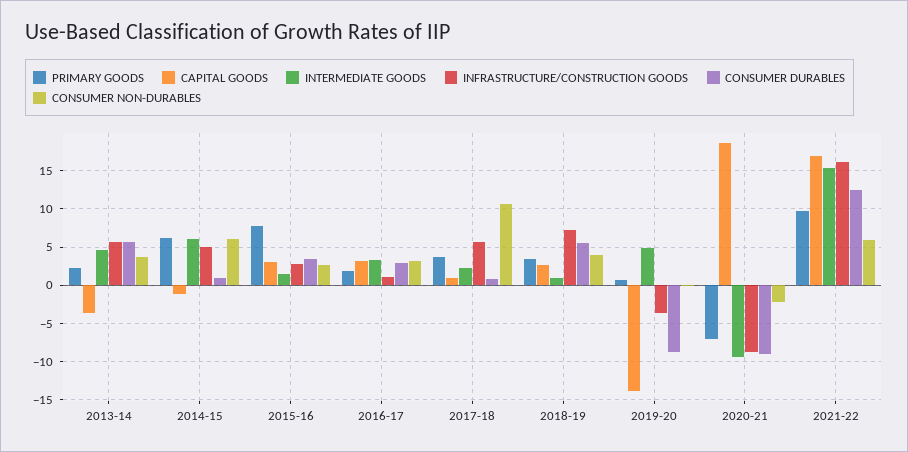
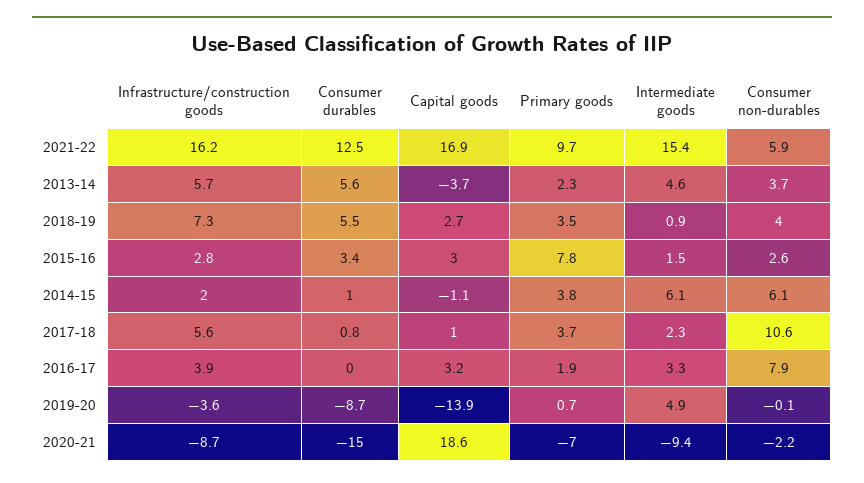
PRIMARY GOODS, 2014-15: 6 -> 3.8
INFRASTRUCTURE/CONSTRUCTION GOODS, 2014-15: 5 -> 2
INFRASTRUCTURE/CONSTRUCTION GOODS, 2016-17: 1 -> 3.9
CONSUMER DURABLES, 2016-17: 3 -> 0
CONSUMER NON-DURABLES, 2016-17: 3 -> 7.9
CONSUMER DURABLES, 2020-21: -9 -> -15

